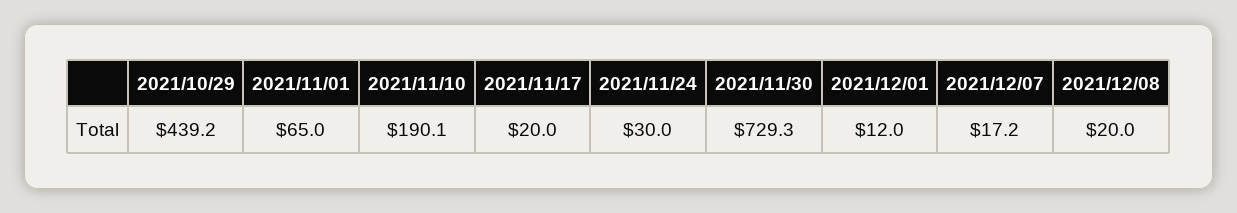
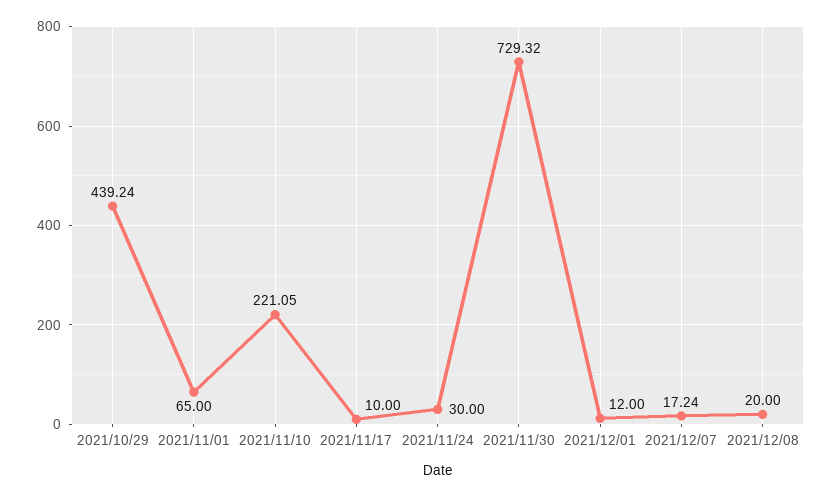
2021/11/10: 190.1 -> 221.05
2021/11/17: 20 -> 10

